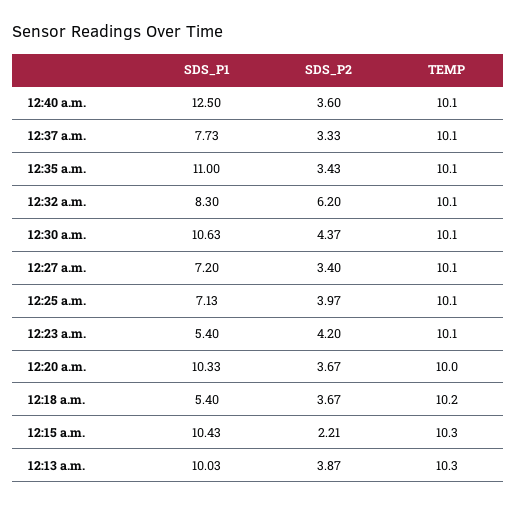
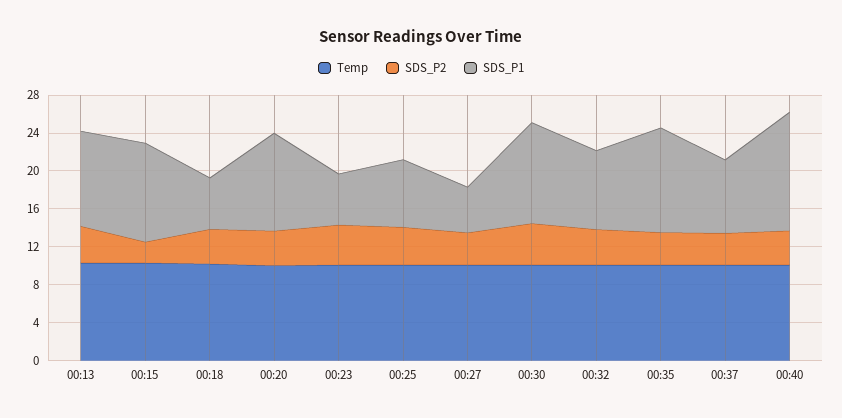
SDS_P2, 12:32 a.m.: 6.2 -> 4
SDS_P1, 12:27 a.m.: 7.2 -> 5

